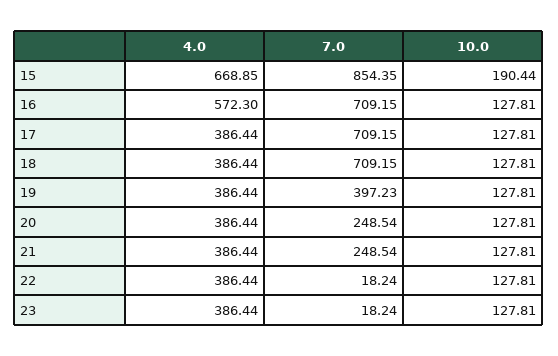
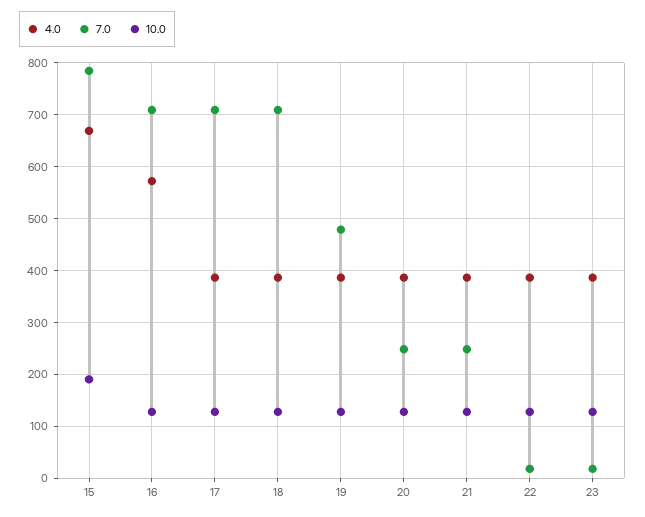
7.0, 15: 854.35 -> 780
7.0, 19: 397.23 -> 480

